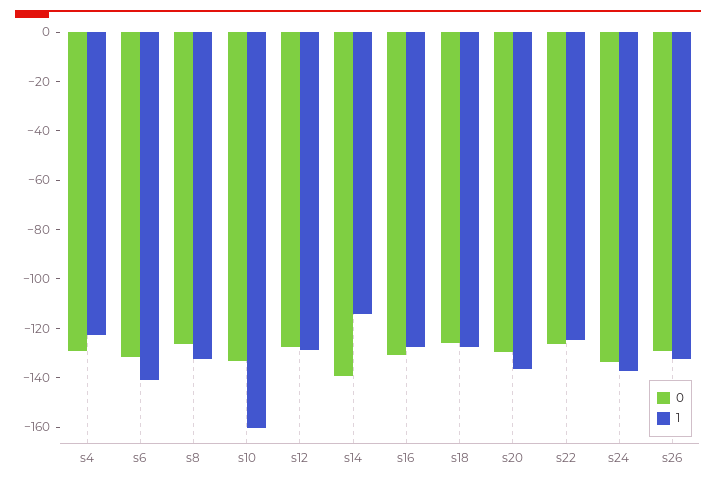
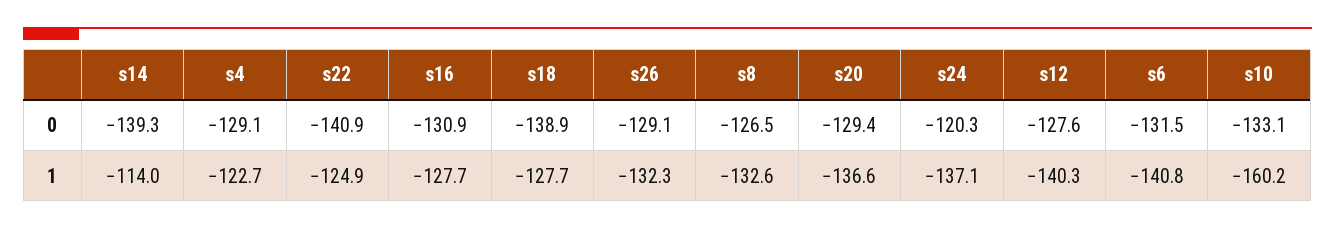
1, s12: -130 -> -140.3
0, s18: -125 -> -138.9
0, s22: -125 -> -140.9
0, s24: -135 -> -120.3

